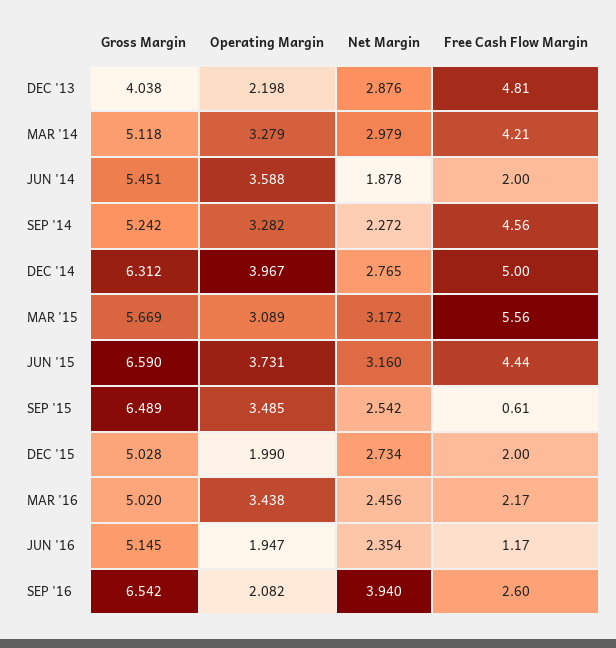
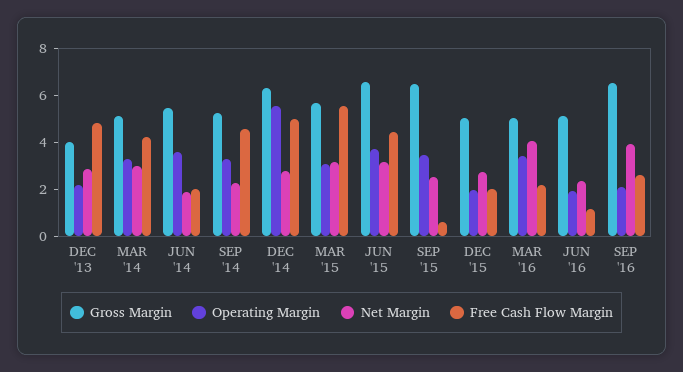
Operating Margin, DEC '14: 3.967 -> 5.5
Net Margin, MAR '16: 2.456 -> 4

